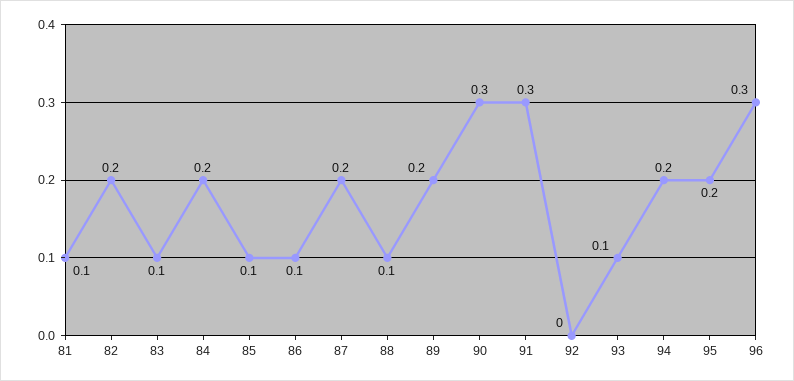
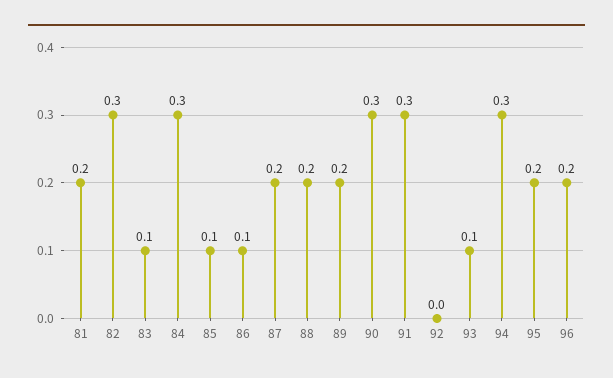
81: 0.1 -> 0.2
82: 0.2 -> 0.3
84: 0.2 -> 0.3
88: 0.1 -> 0.2
94: 0.2 -> 0.3
96: 0.3 -> 0.2

